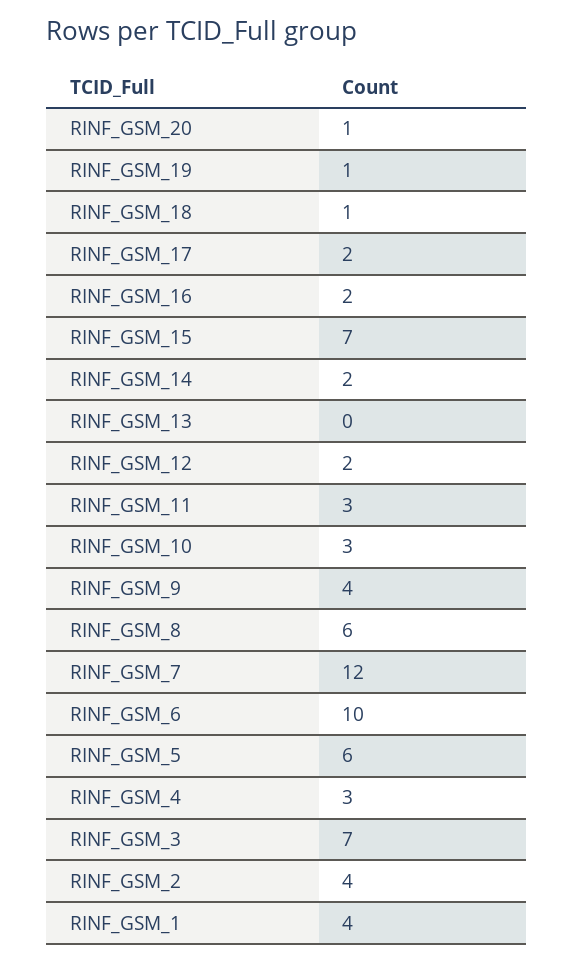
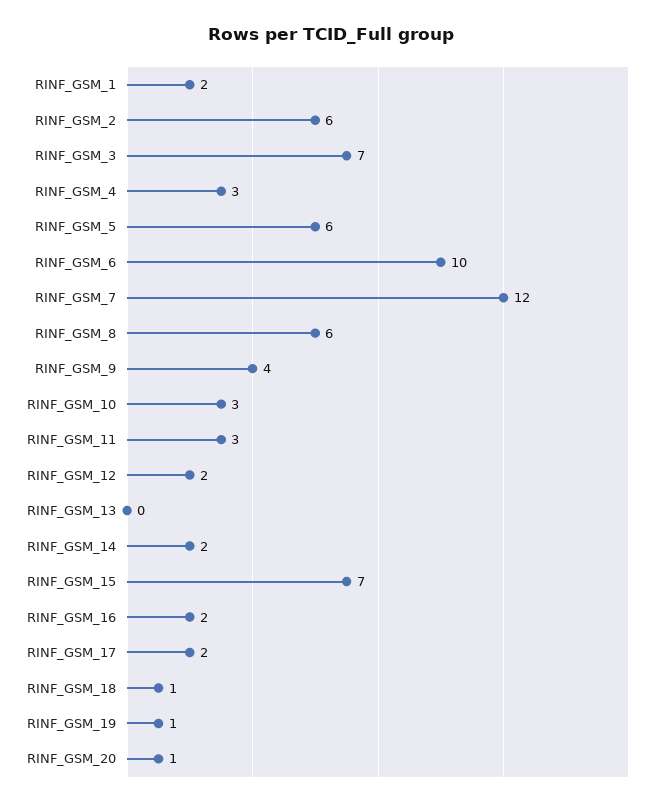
RINF_GSM_2: 4 -> 6
RINF_GSM_1: 4 -> 2

